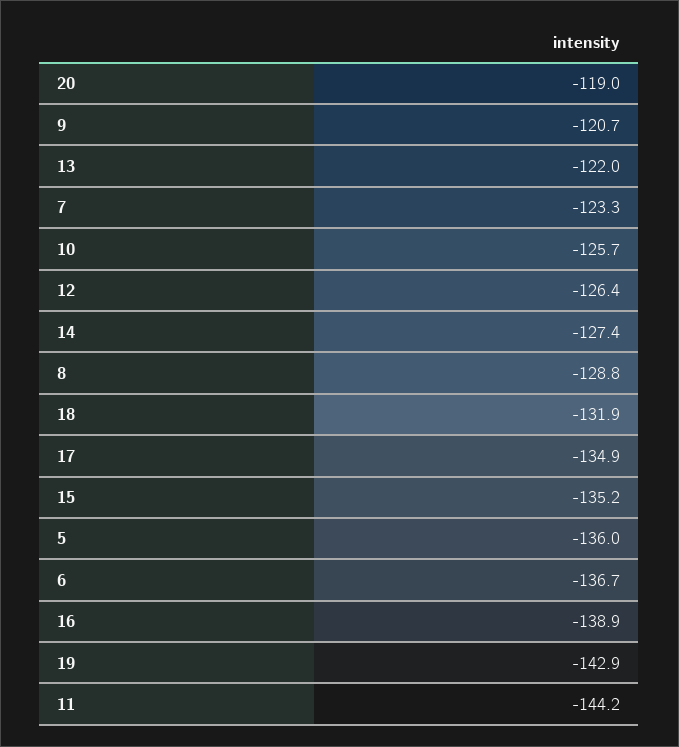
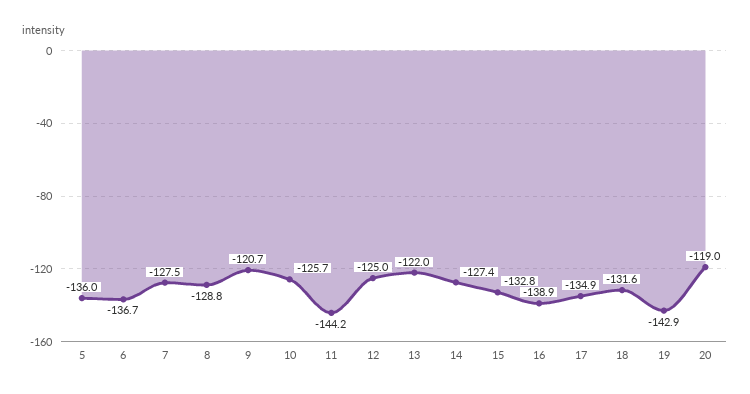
7: -123.3 -> -127.5
12: -126.4 -> -125
18: -131.9 -> -131.6
15: -135.2 -> -132.8

